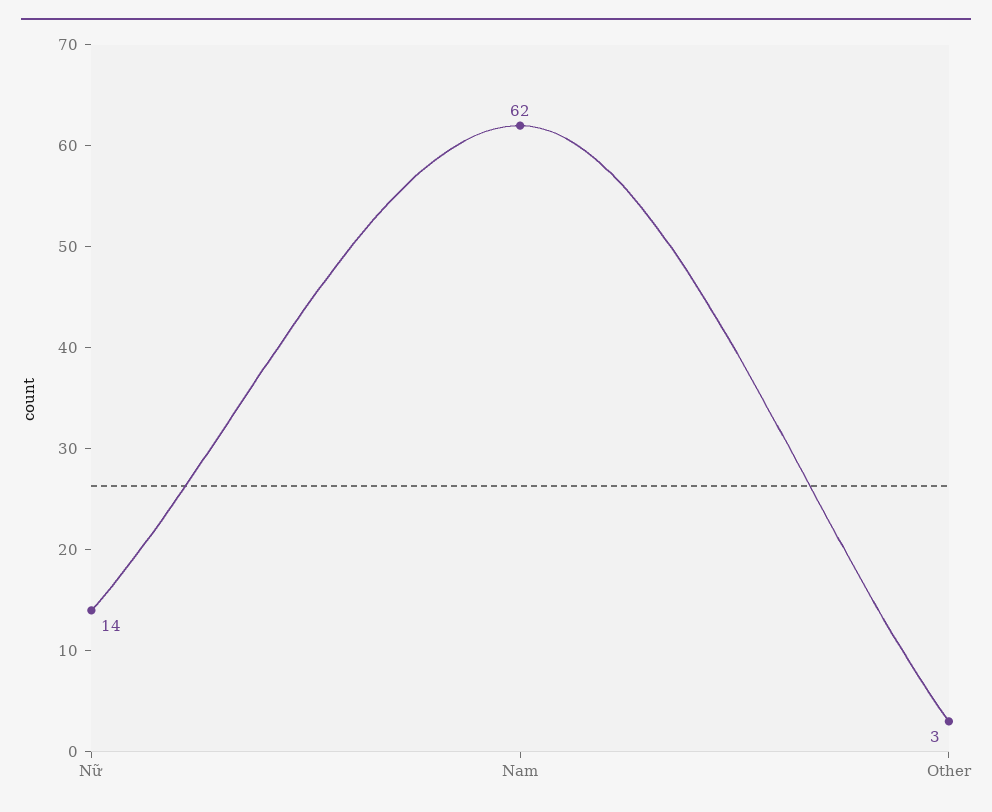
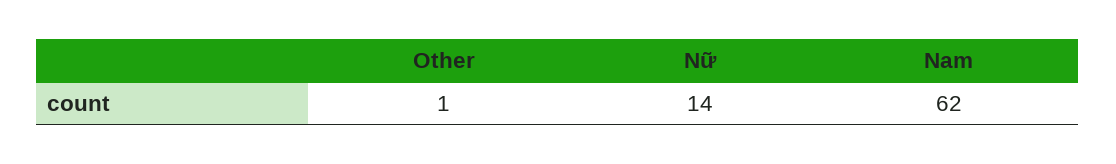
Other: 3 -> 1

